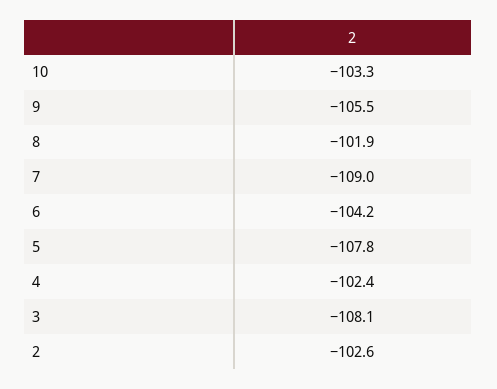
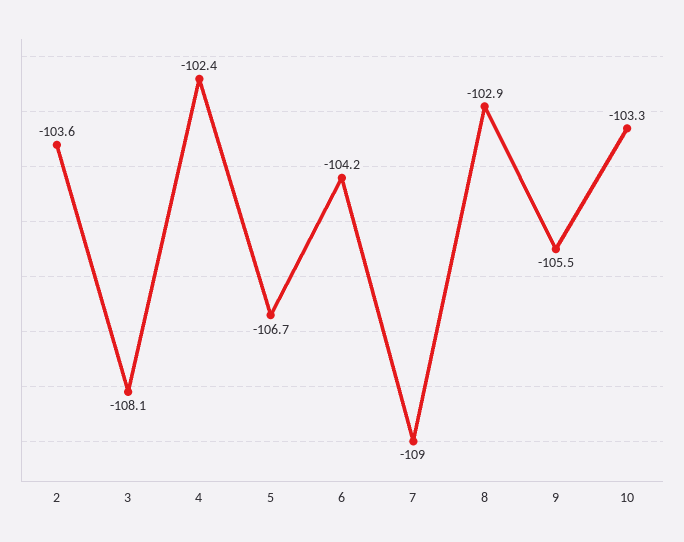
8: -101.9 -> -102.9
5: -107.8 -> -106.7
2: -102.6 -> -103.6

